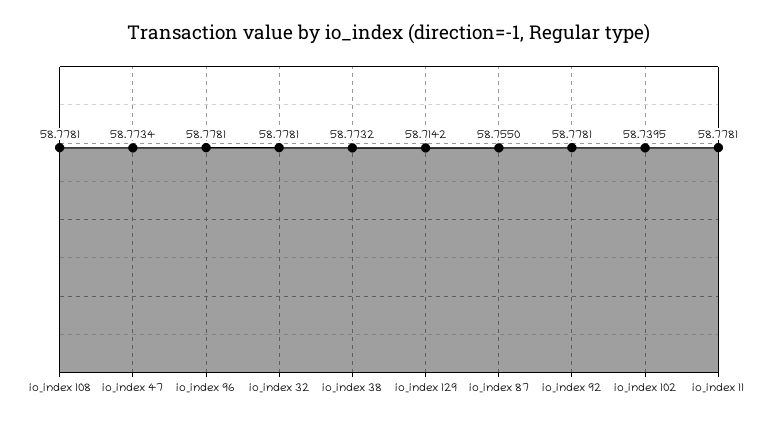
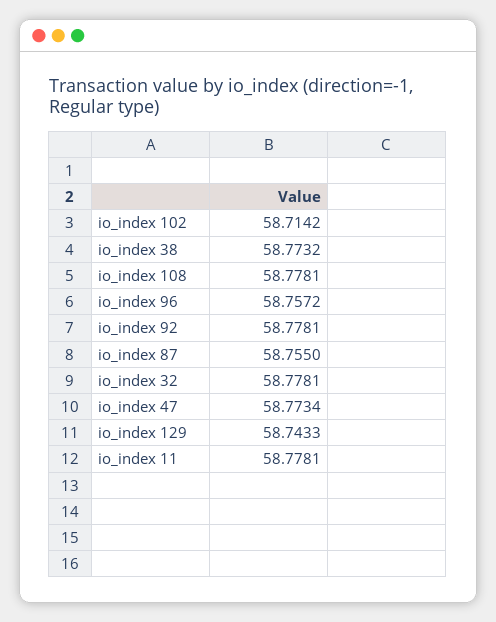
io_index 96: 58.7781 -> 58.7572
io_index 129: 58.7142 -> 58.7433
io_index 102: 58.7395 -> 58.7142

